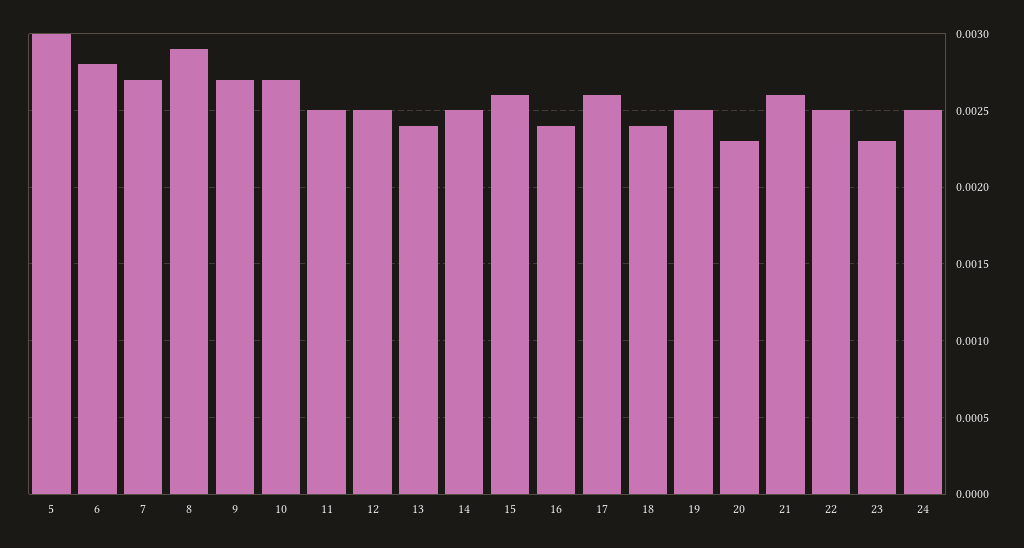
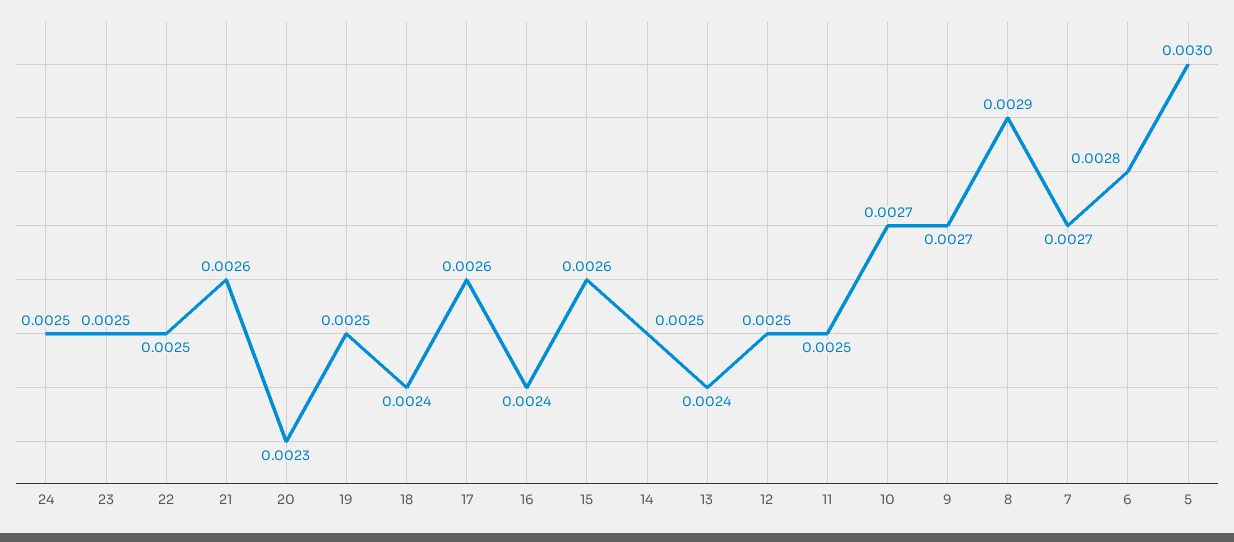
23: 0.0023 -> 0.0025

